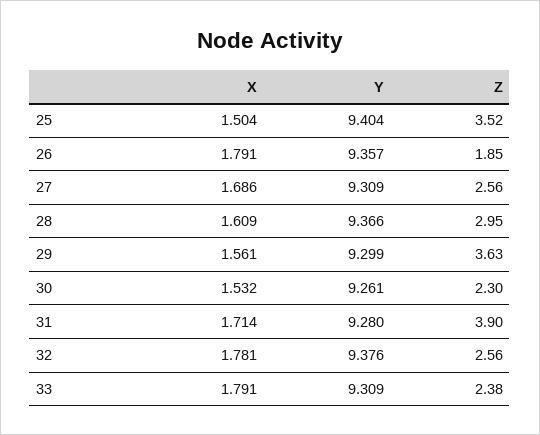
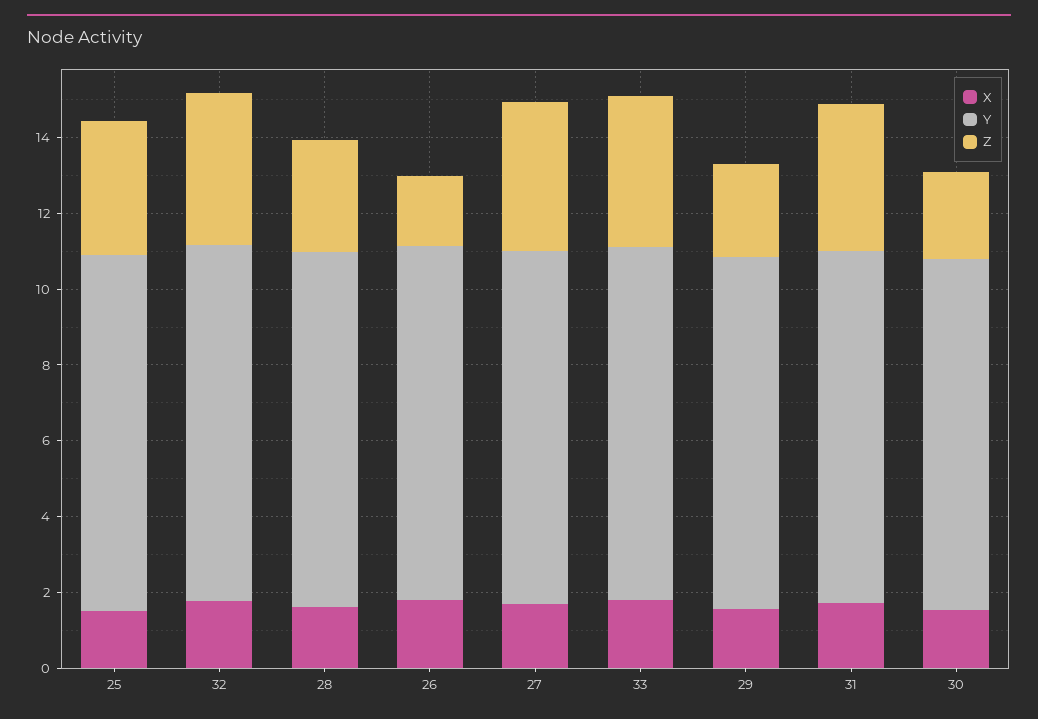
Z, 27: 2.56 -> 4
Z, 29: 3.63 -> 2.5
Z, 32: 2.56 -> 4
Z, 33: 2.38 -> 4

